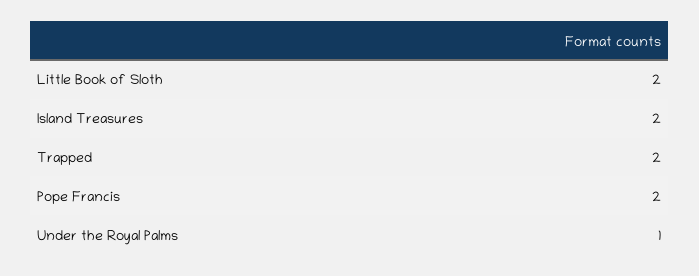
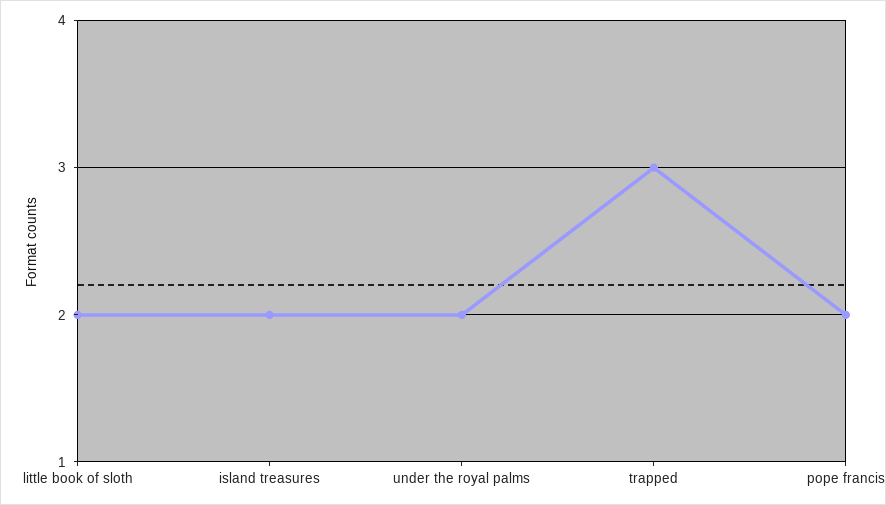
Trapped: 2 -> 3
Under the Royal Palms: 1 -> 2

